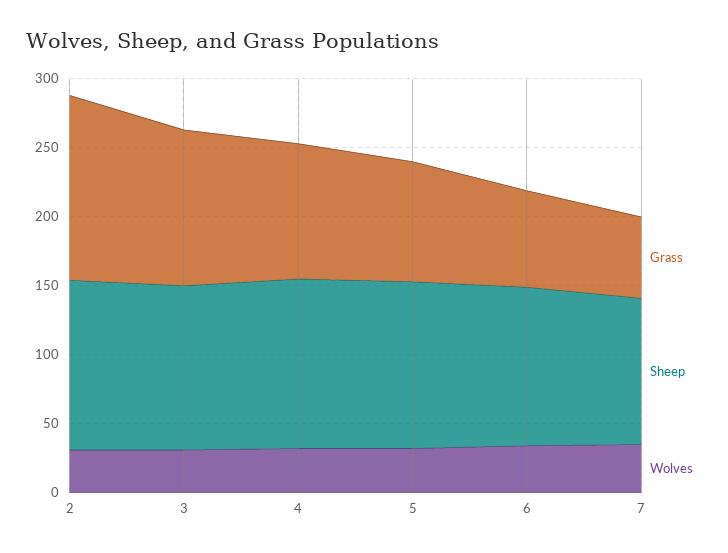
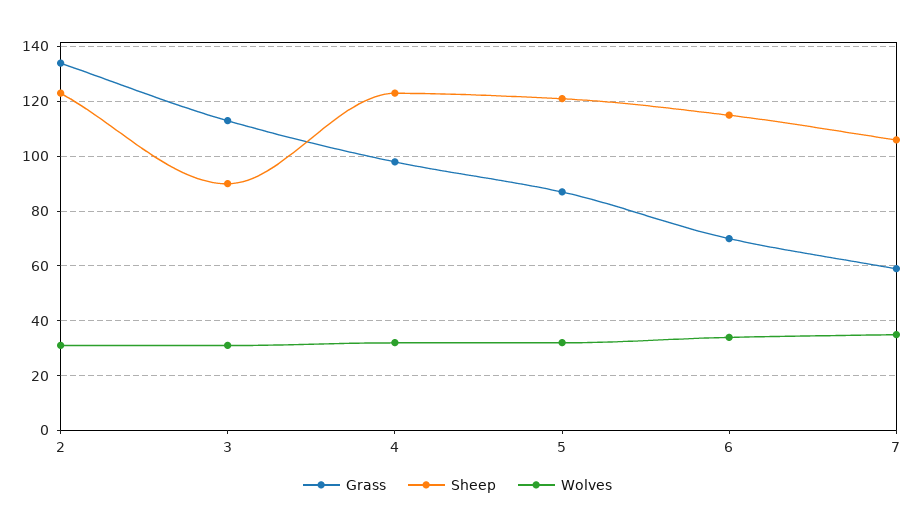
Sheep, 3: 120 -> 90

